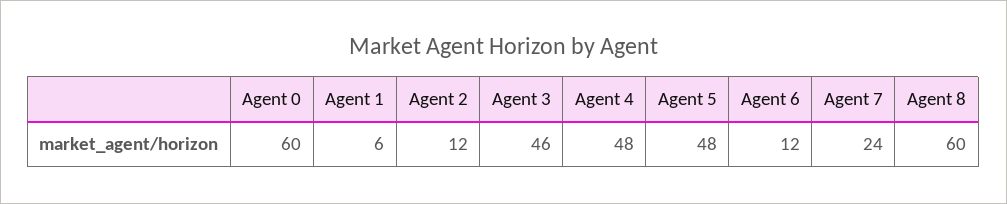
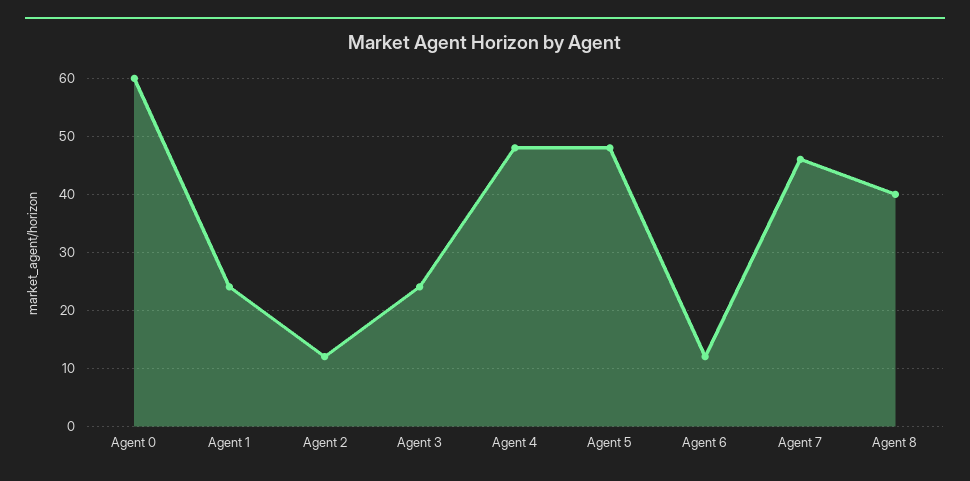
Agent 1: 6 -> 25
Agent 3: 46 -> 25
Agent 7: 24 -> 45
Agent 8: 60 -> 40

